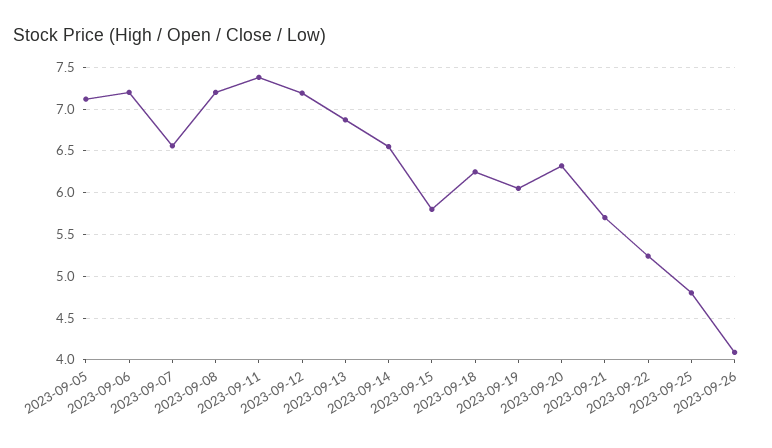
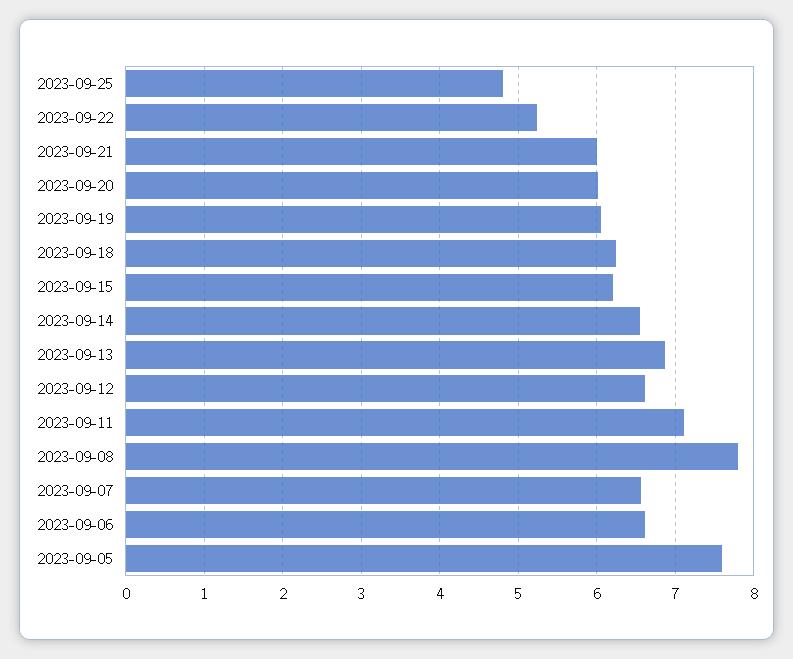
2023-09-05: 7.1 -> 7.6
2023-09-06: 7.2 -> 6.6
2023-09-08: 7.2 -> 7.8
2023-09-11: 7.4 -> 7.1
2023-09-12: 7.2 -> 6.6
2023-09-15: 5.8 -> 6.2
2023-09-20: 6.3 -> 6
2023-09-21: 5.7 -> 6
2023-09-26: 4.1 -> none

